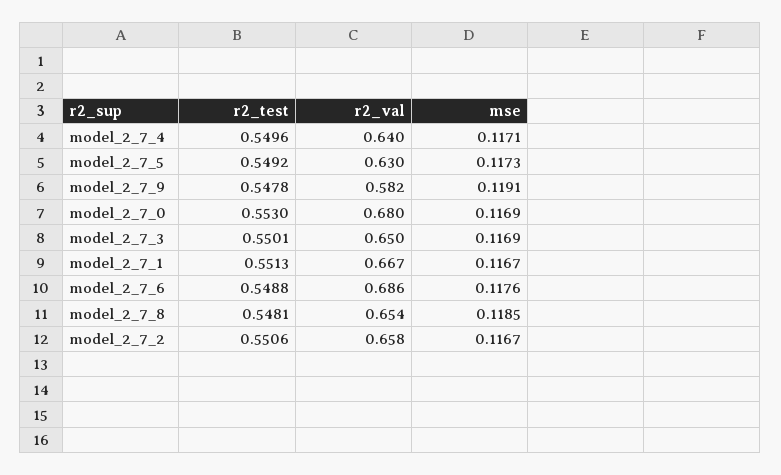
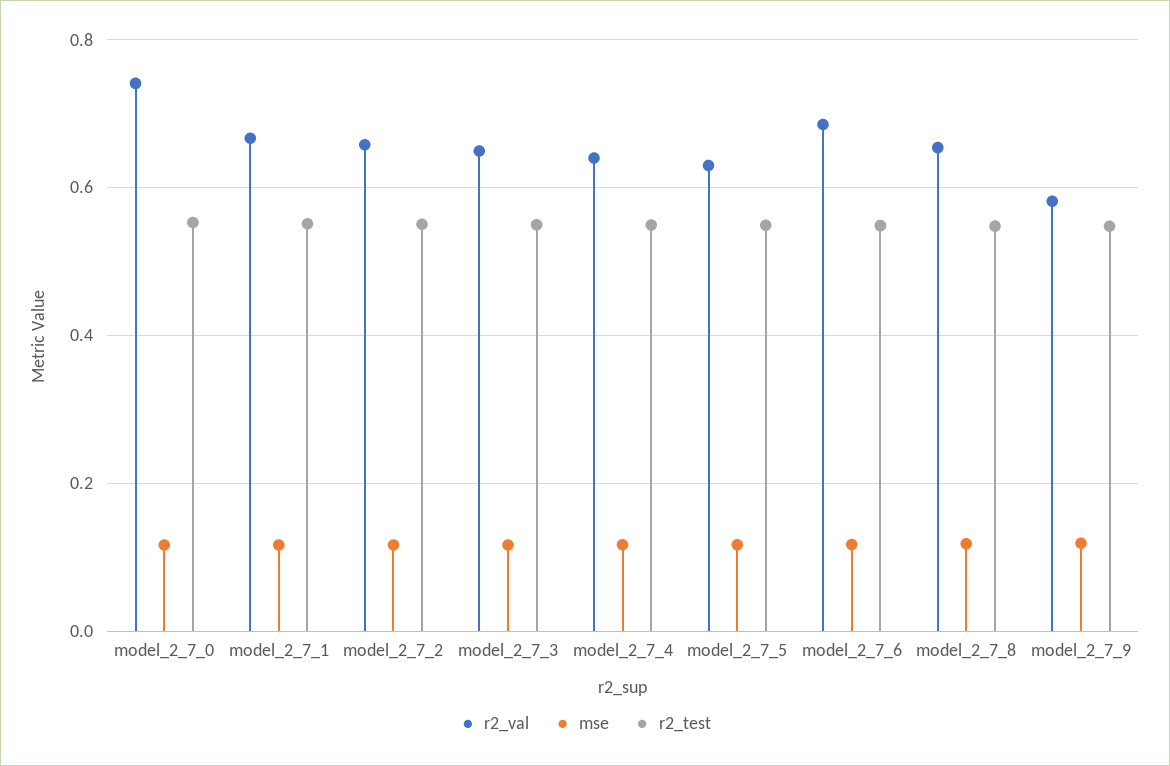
r2_val, model_2_7_0: 0.68 -> 0.74

